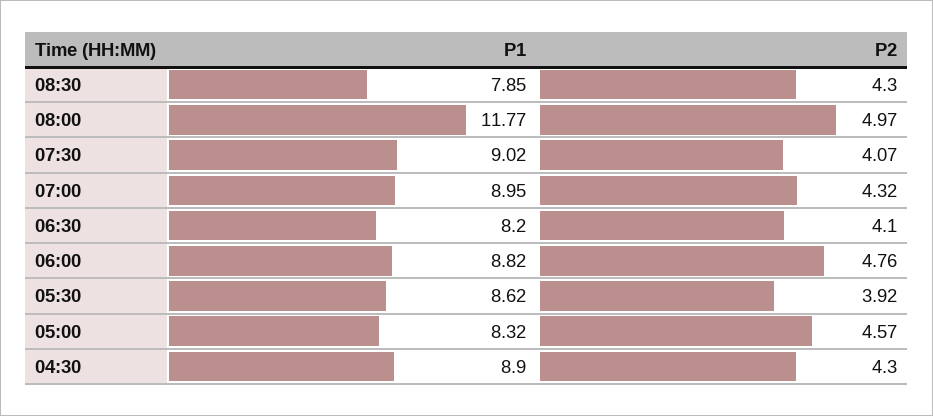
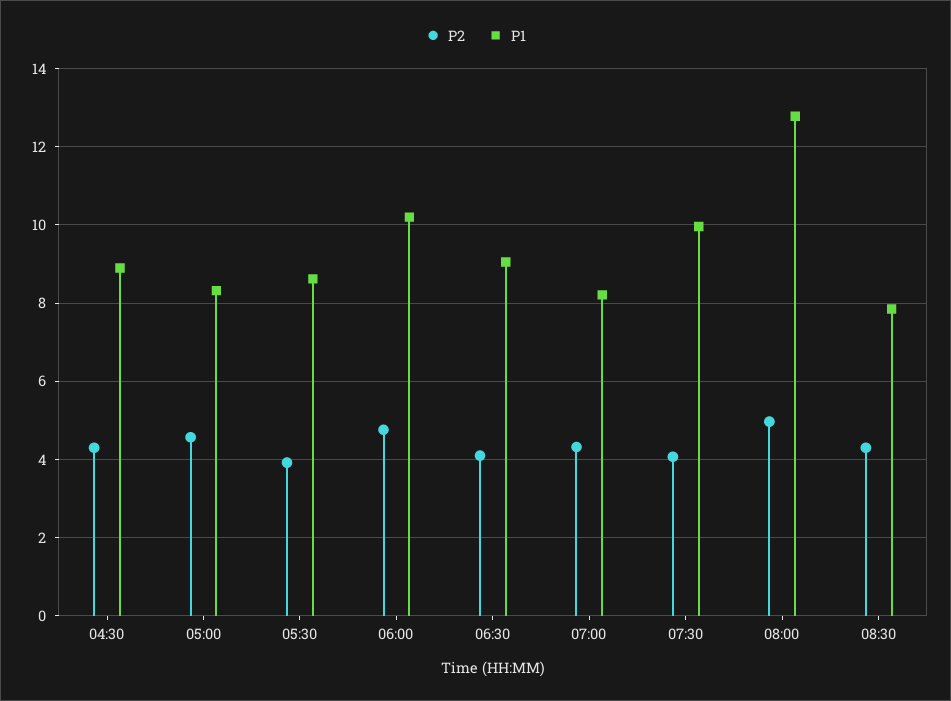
P1, 08:00: 11.77 -> 12.8
P1, 07:30: 9.02 -> 10
P1, 07:00: 8.95 -> 8.2
P1, 06:30: 8.2 -> 9
P1, 06:00: 8.82 -> 10.2

